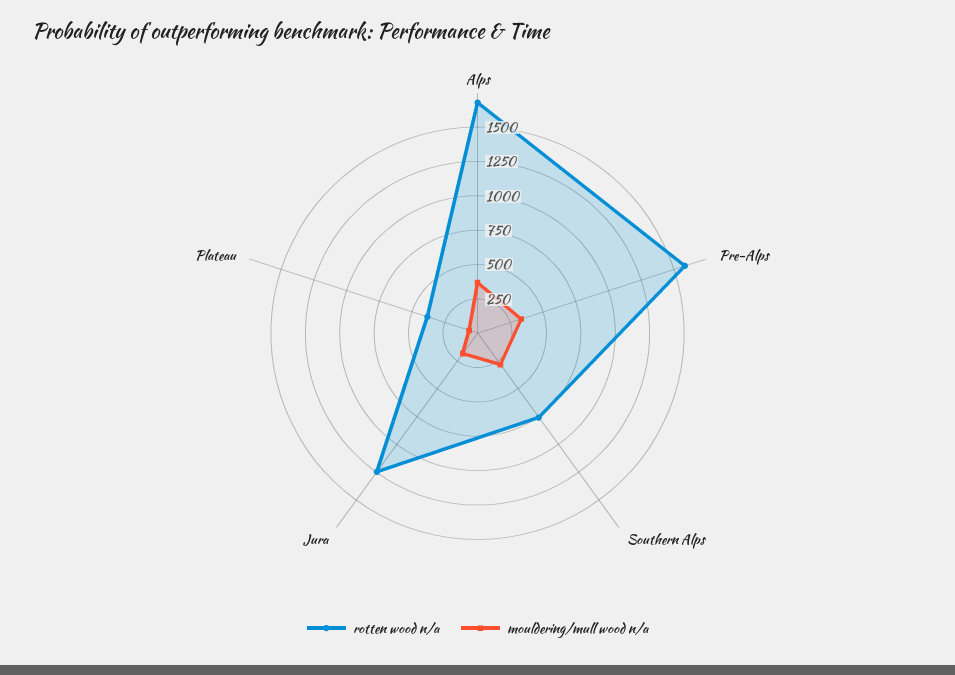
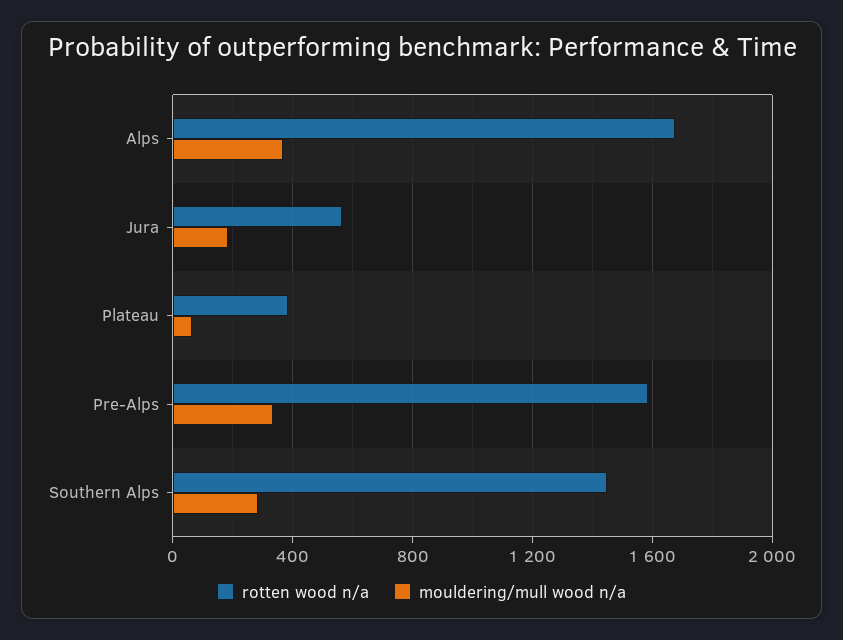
rotten wood n/a, Southern Alps: 750 -> 1450
rotten wood n/a, Jura: 1250 -> 550

